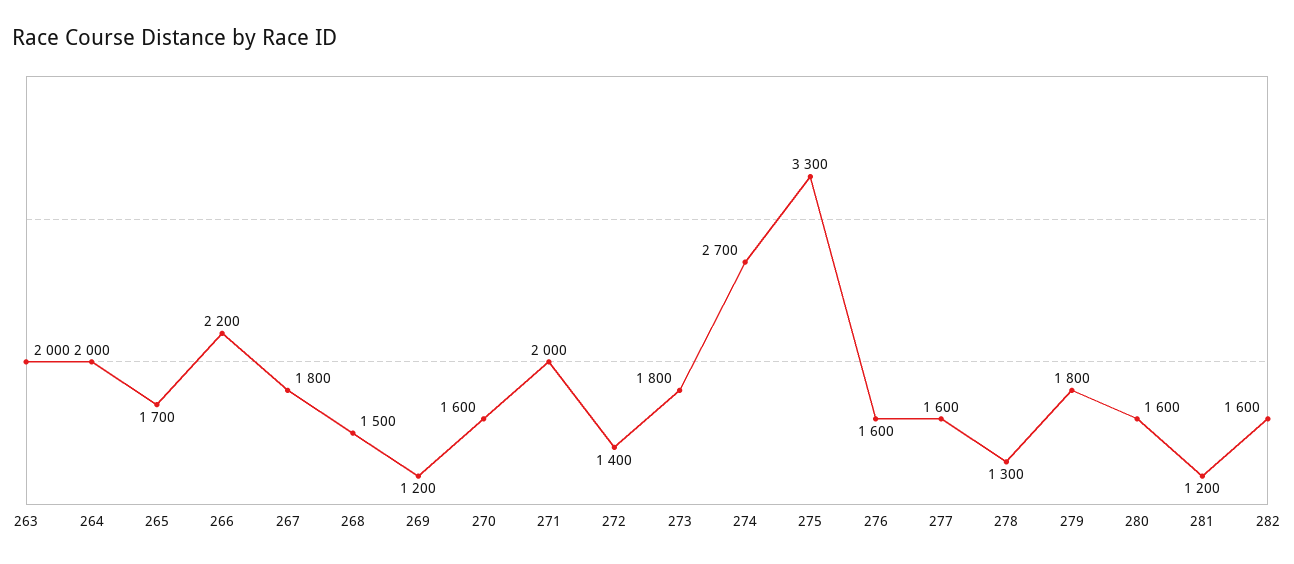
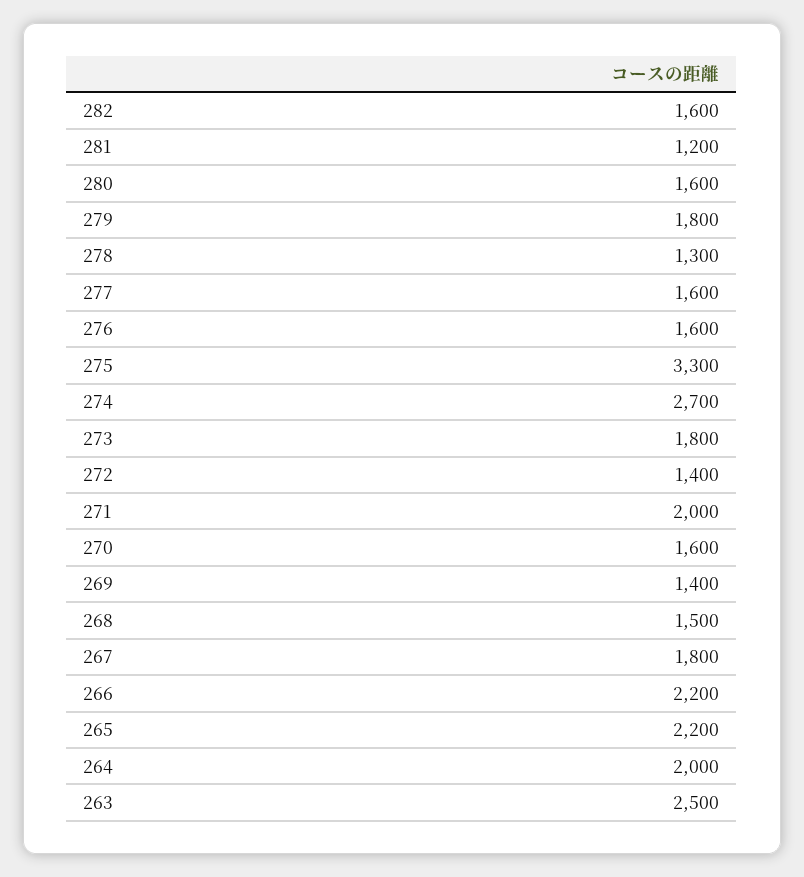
263: 2000 -> 2500
265: 1700 -> 2200
269: 1200 -> 1400

